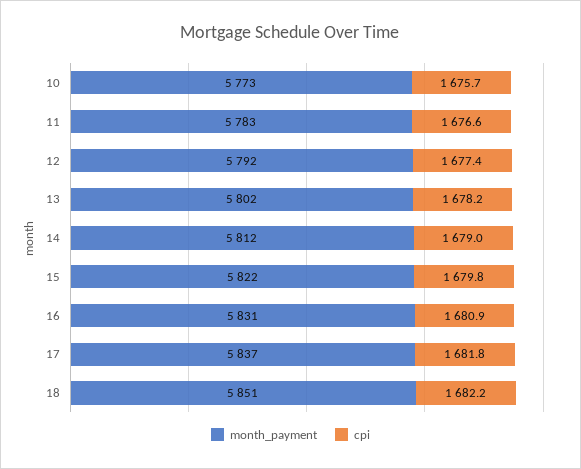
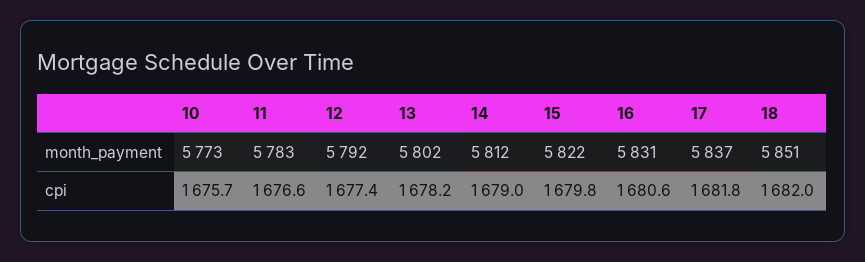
cpi, 16: 1680.9 -> 1680.6
cpi, 18: 1682.2 -> 1682

